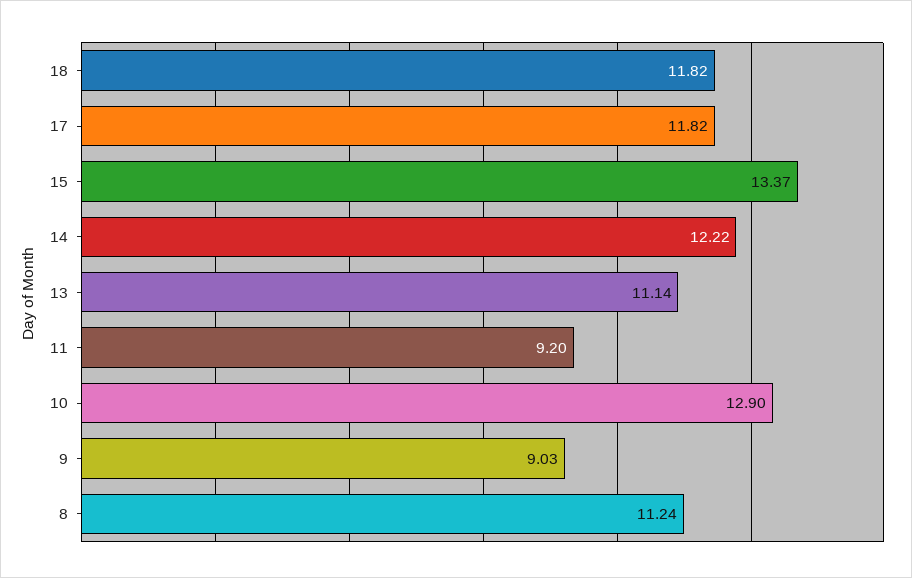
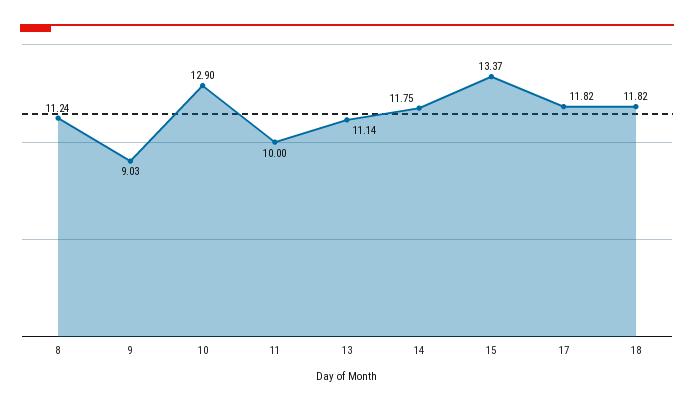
14: 12.22 -> 11.75
11: 9.2 -> 10

